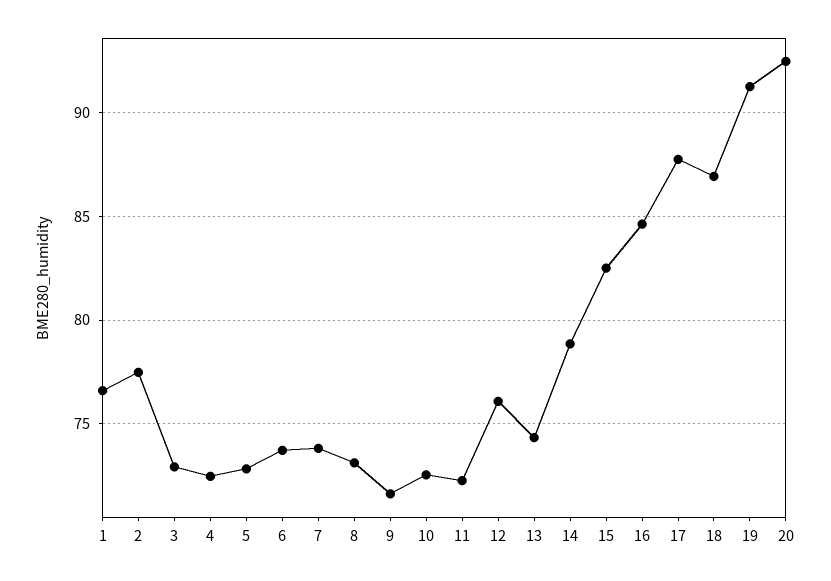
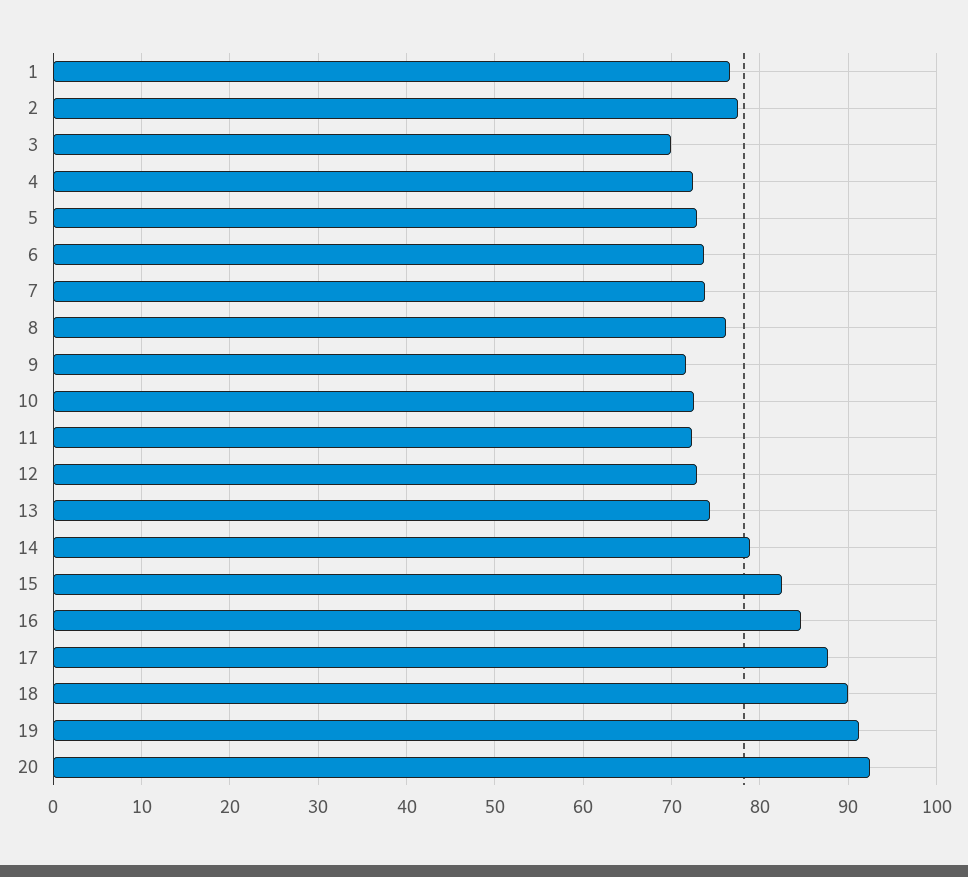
3: 73 -> 70
8: 73 -> 76
12: 76 -> 73
18: 87 -> 90

